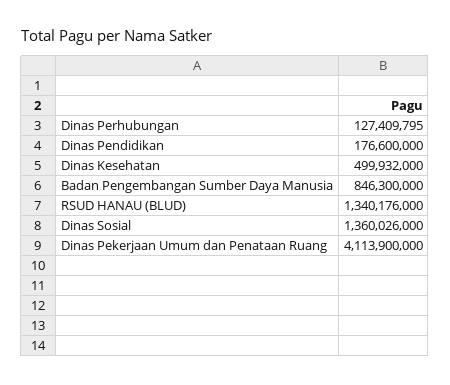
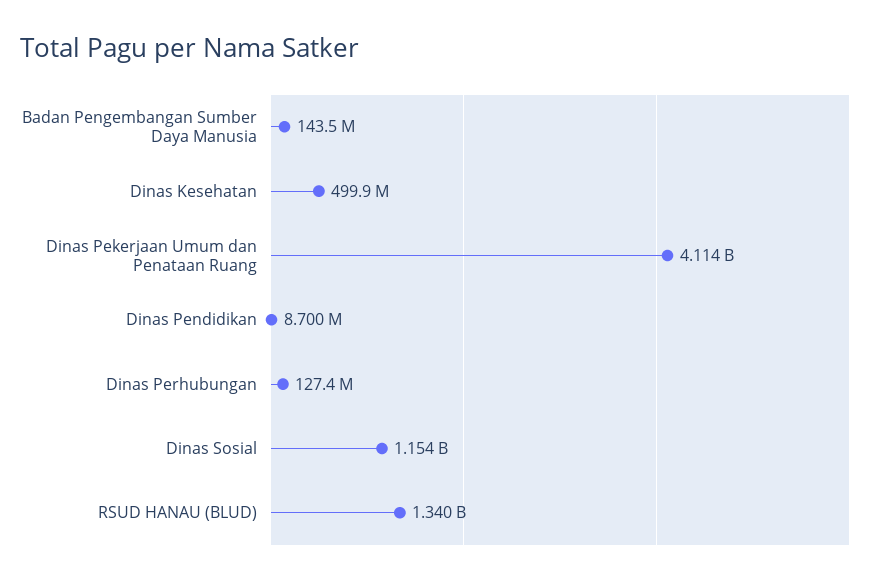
Dinas Pendidikan: 176600000 -> 8700000
Badan Pengembangan Sumber Daya Manusia: 846300000 -> 143500000
Dinas Sosial: 1360026000 -> 1154000000

